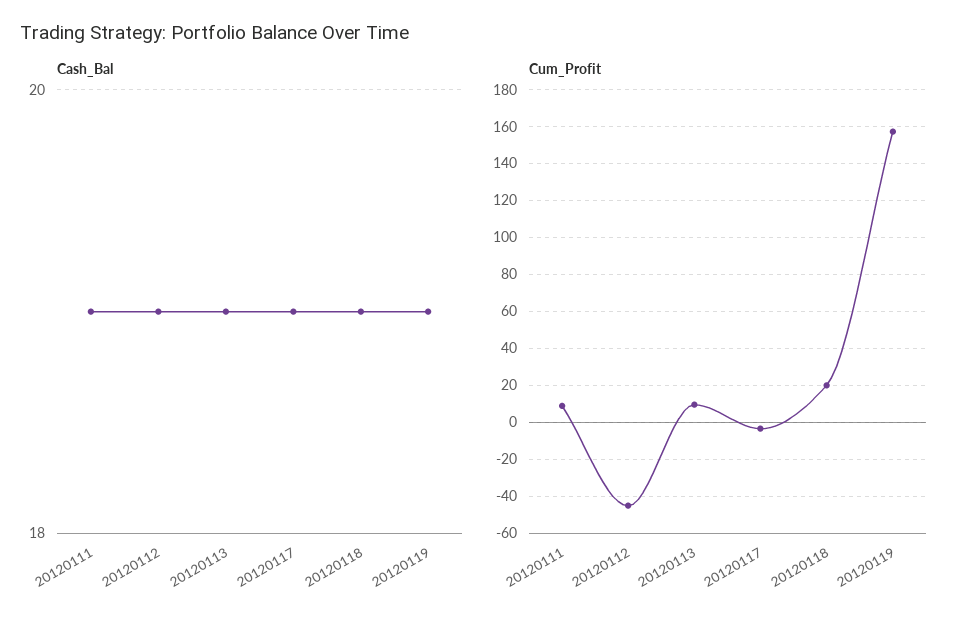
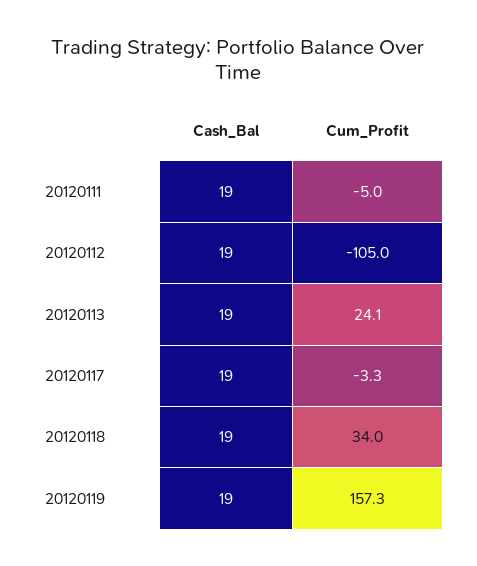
Cum_Profit, 20120111: 10 -> -5
Cum_Profit, 20120112: -45 -> -105
Cum_Profit, 20120113: 10 -> 24.1
Cum_Profit, 20120118: 20 -> 34

